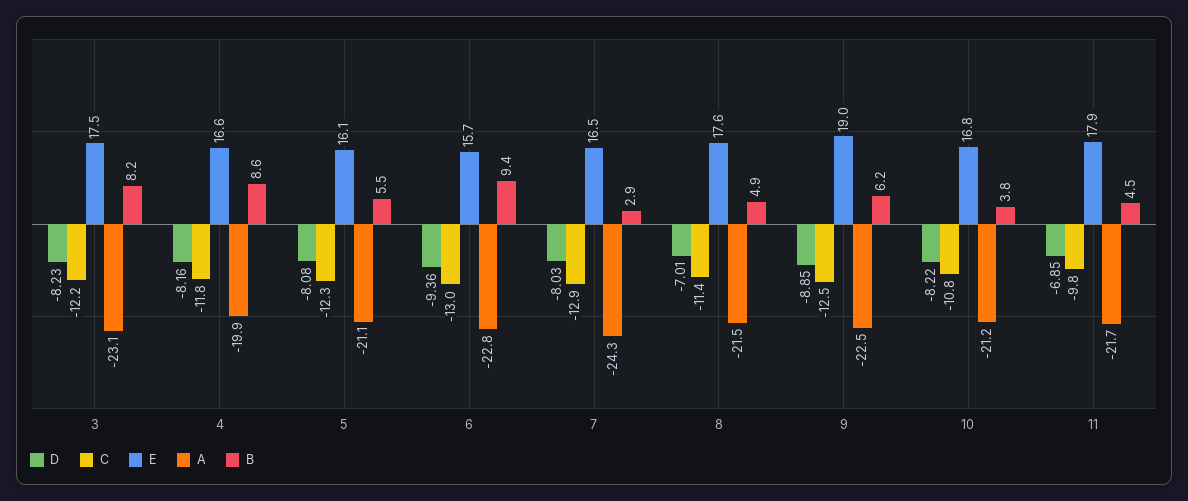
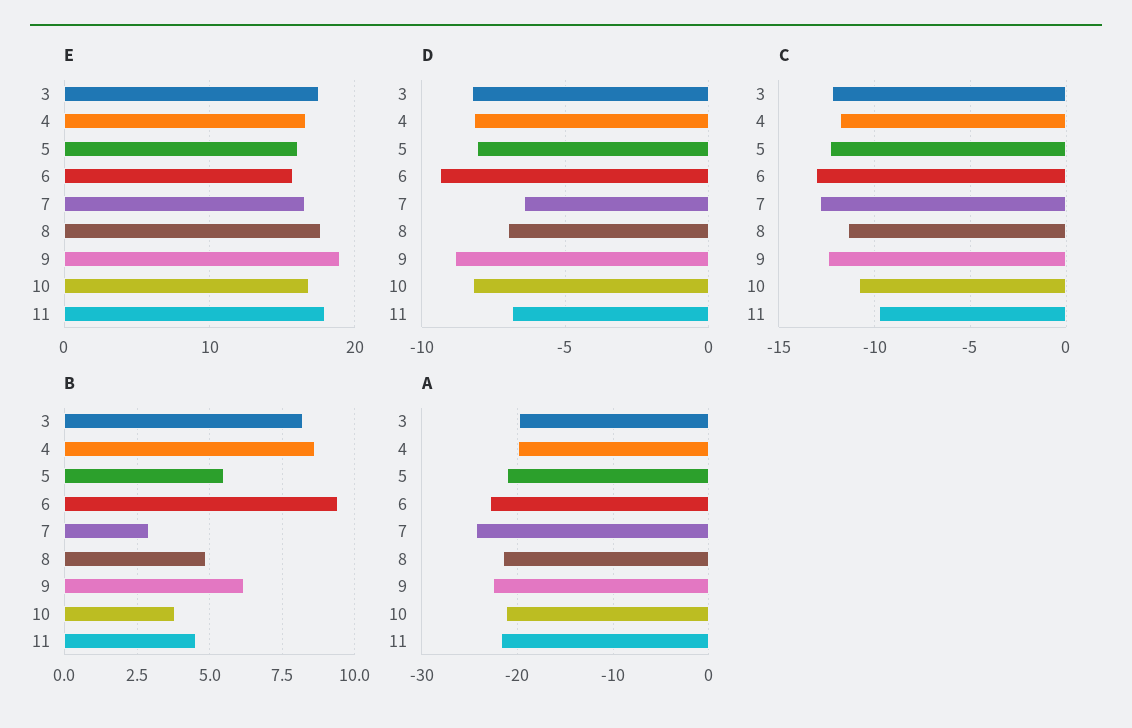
A, 3: -23.1 -> -20
D, 7: -8.03 -> -6.5

